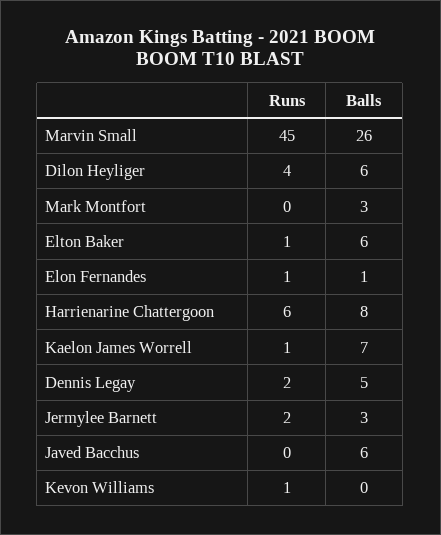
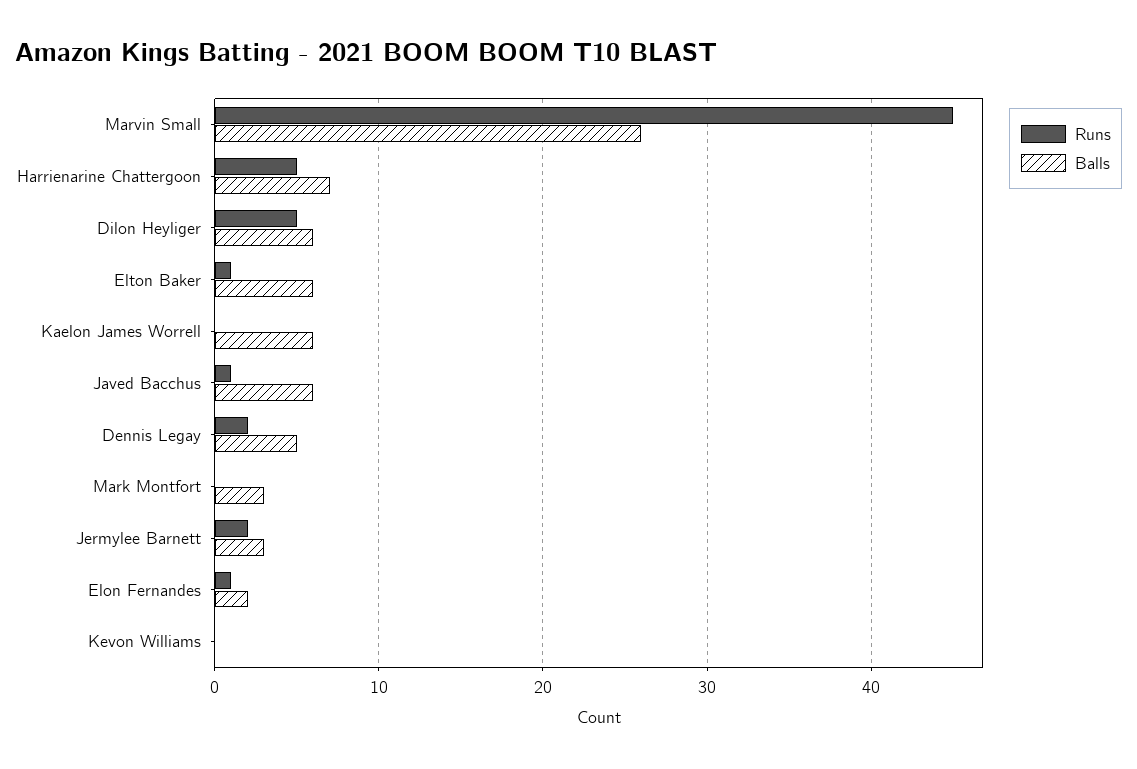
Runs, Dilon Heyliger: 4 -> 5
Balls, Elon Fernandes: 1 -> 2
Runs, Harrienarine Chattergoon: 6 -> 5
Balls, Harrienarine Chattergoon: 8 -> 7
Runs, Kaelon James Worrell: 1 -> 0
Balls, Kaelon James Worrell: 7 -> 6
Runs, Javed Bacchus: 0 -> 1
Runs, Kevon Williams: 1 -> 0

